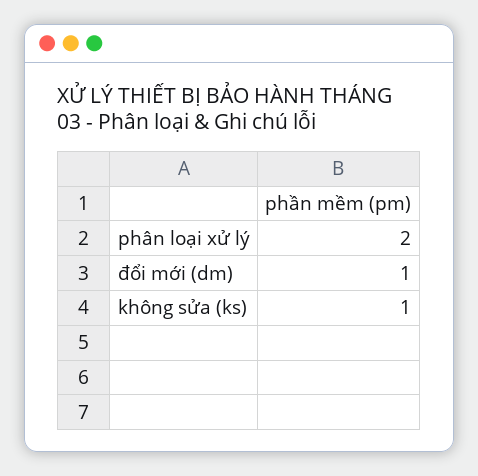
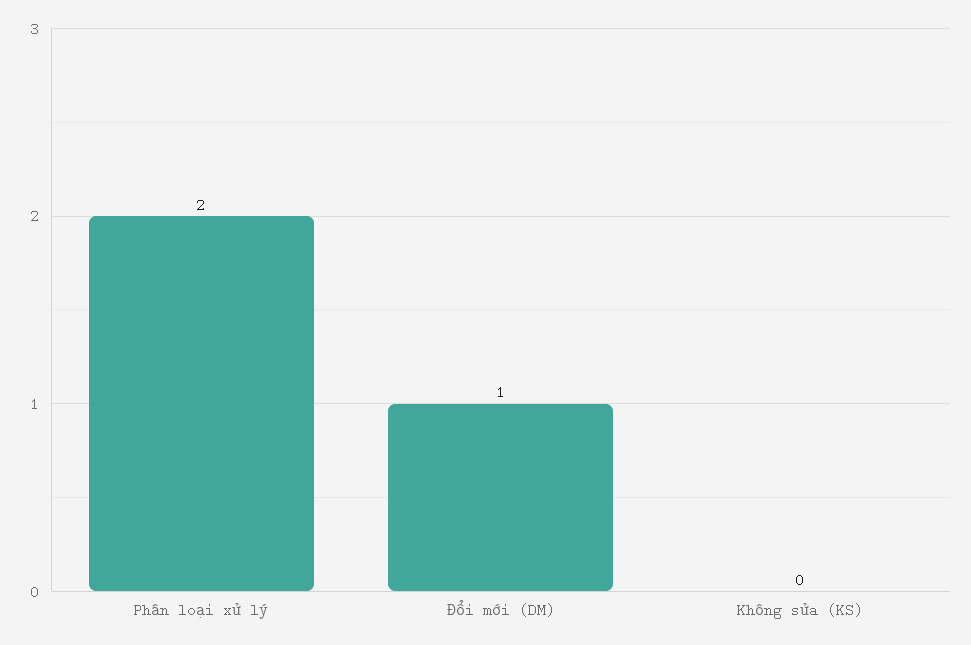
không sửa (ks): 1 -> 0

